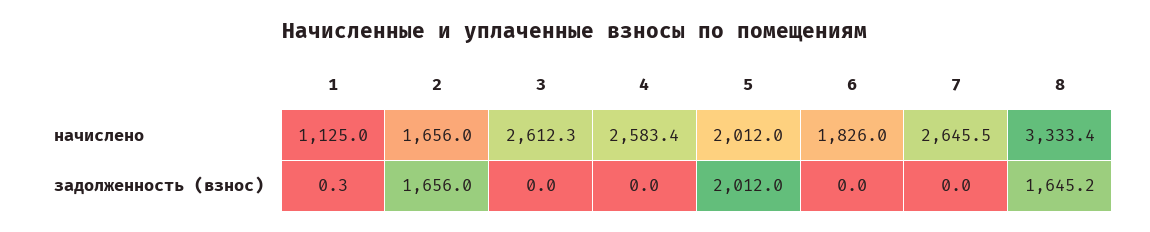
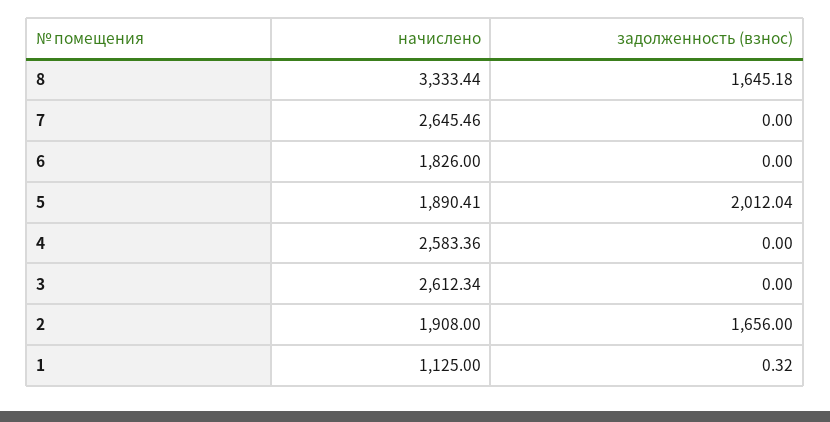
2, начислено: 1656 -> 1908
5, начислено: 2012 -> 1890.41

